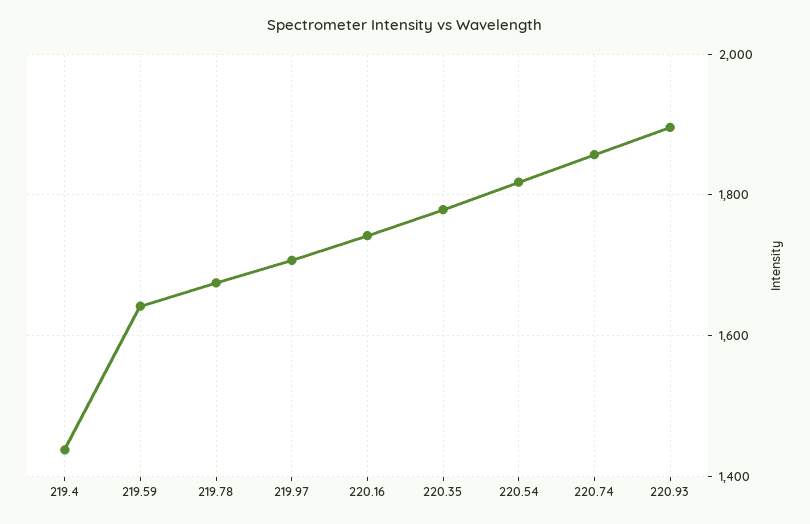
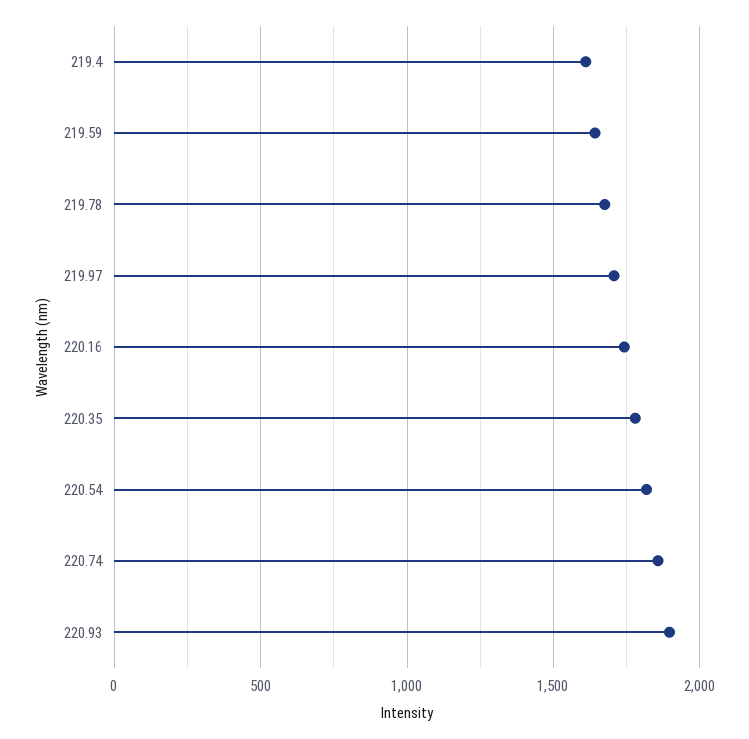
219.4: 1440 -> 1600

